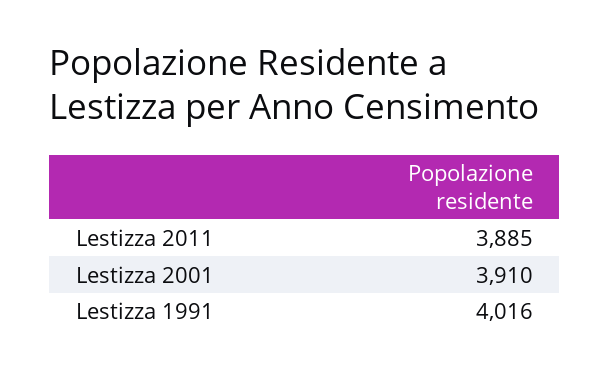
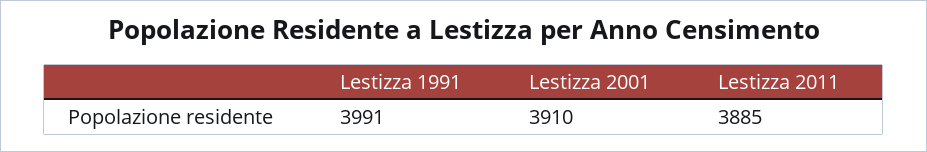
Lestizza 1991: 4016 -> 3991

